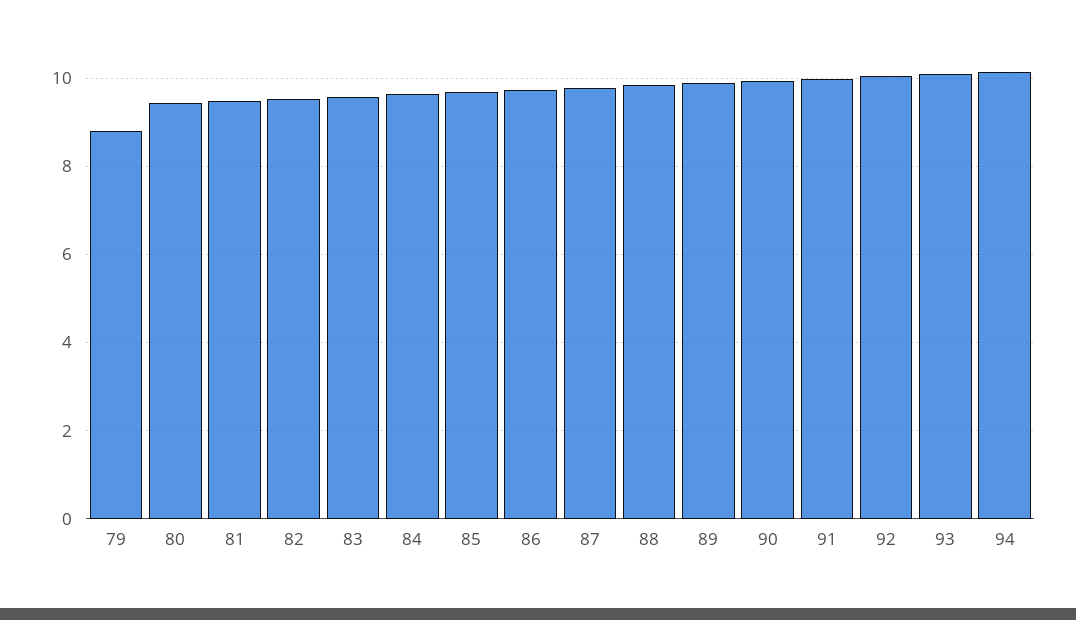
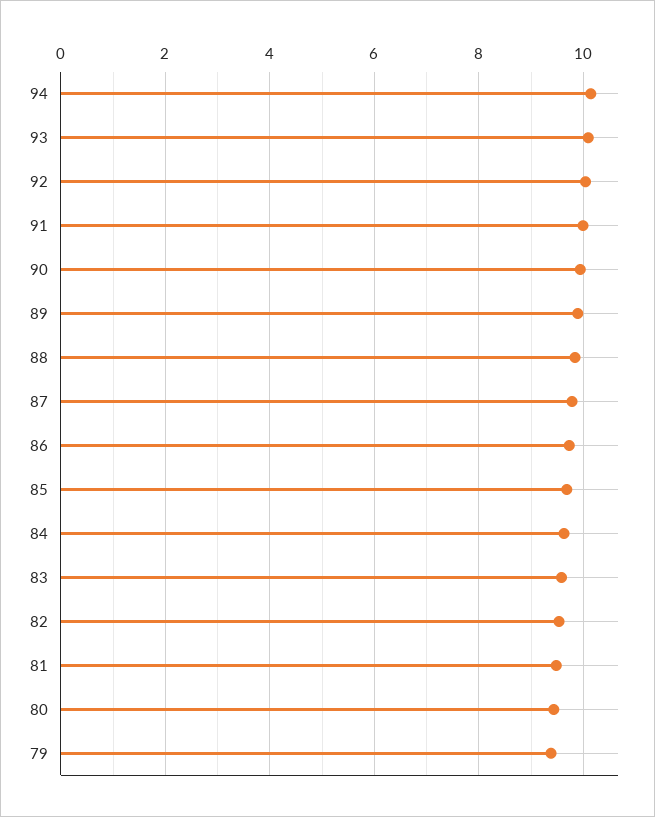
79: 8.8 -> 9.4

